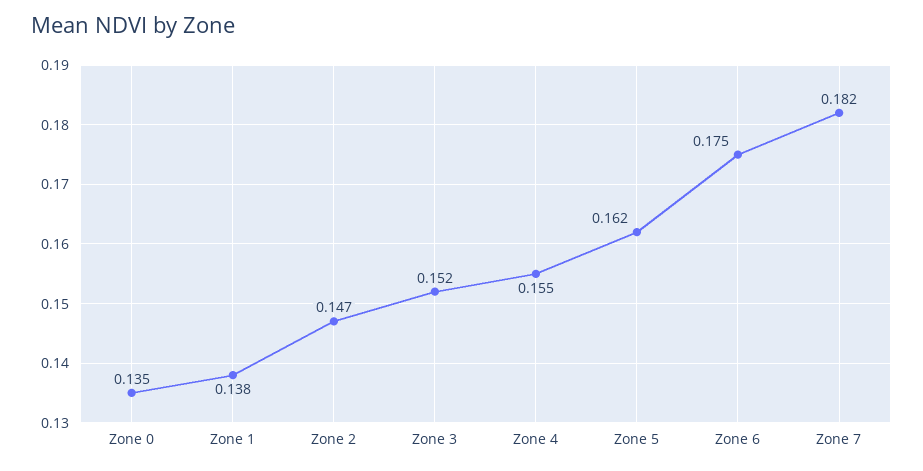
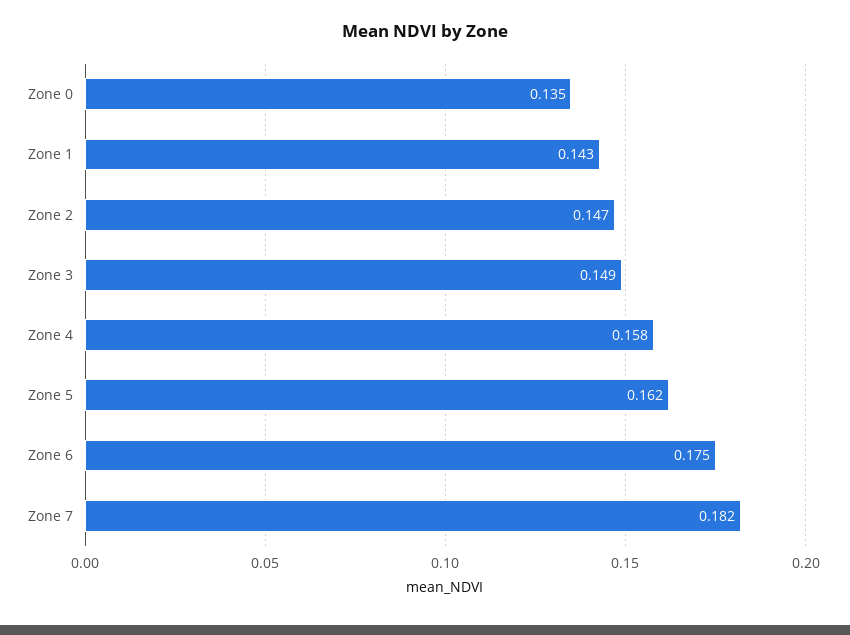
Zone 1: 0.138 -> 0.143
Zone 3: 0.152 -> 0.149
Zone 4: 0.155 -> 0.158

